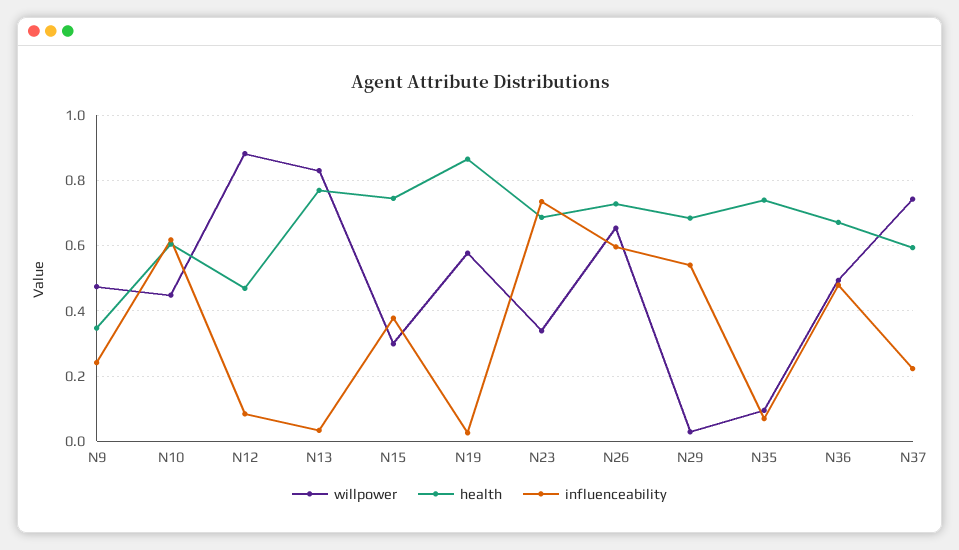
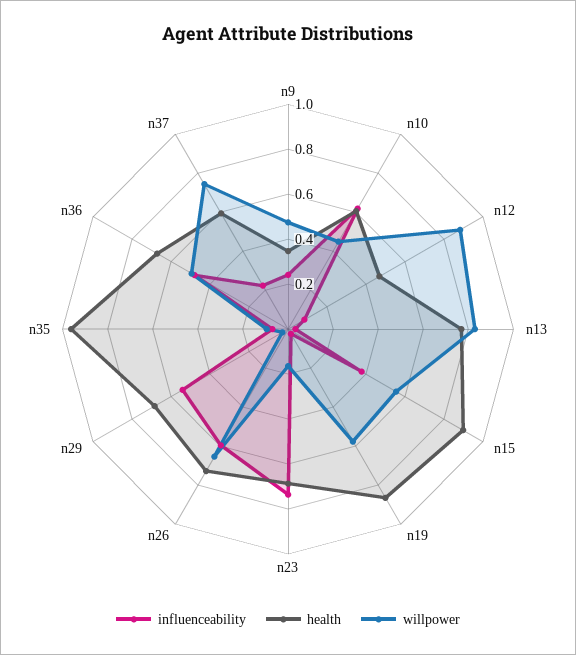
willpower, N15: 0.3 -> 0.55
health, N15: 0.74 -> 0.9
willpower, N23: 0.34 -> 0.15
health, N35: 0.74 -> 0.95

